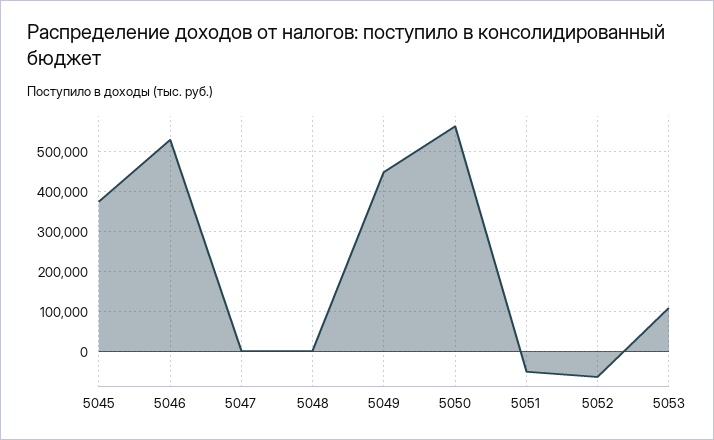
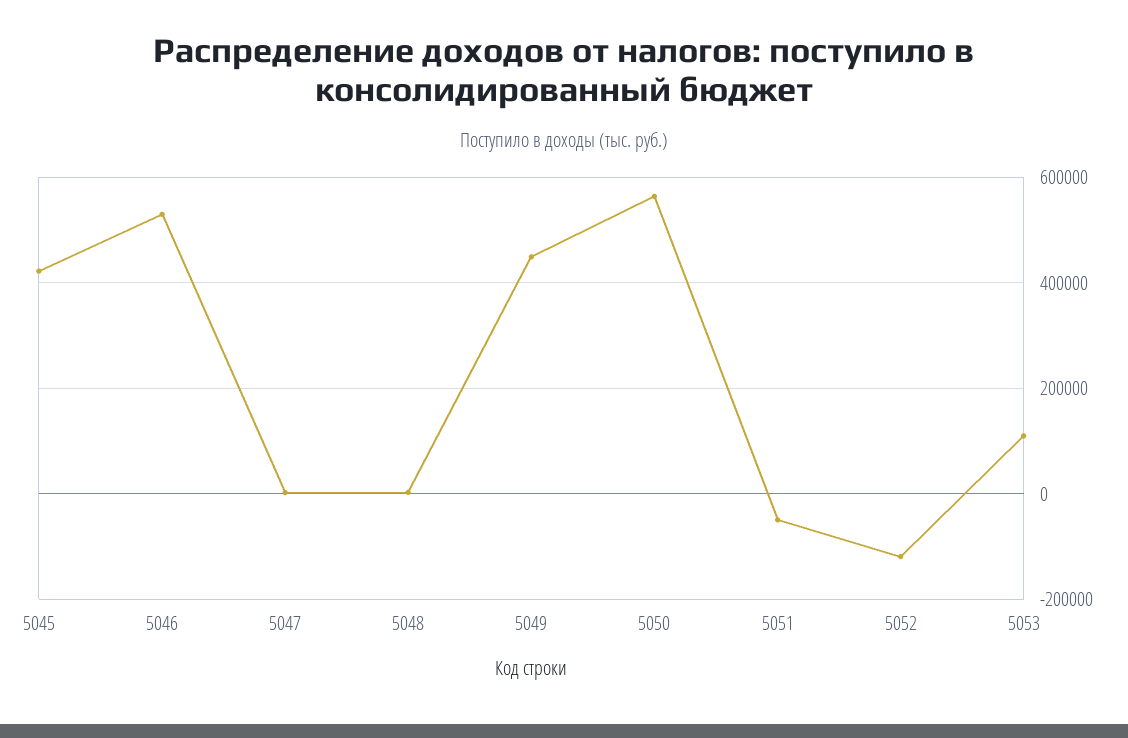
5045: 380000 -> 420000
5052: -60000 -> -120000

